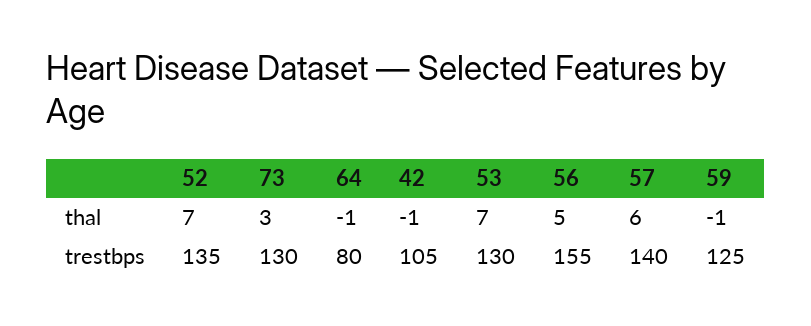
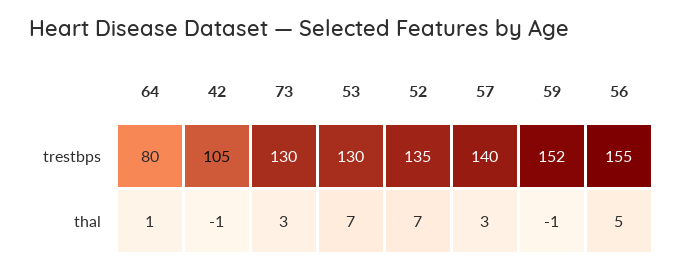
64, thal: -1 -> 1
57, thal: 6 -> 3
59, trestbps: 125 -> 152

